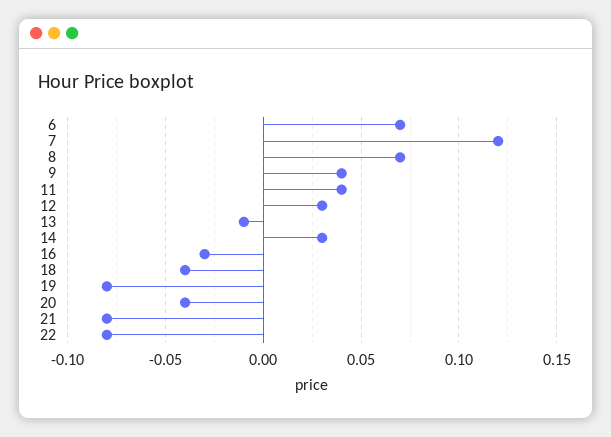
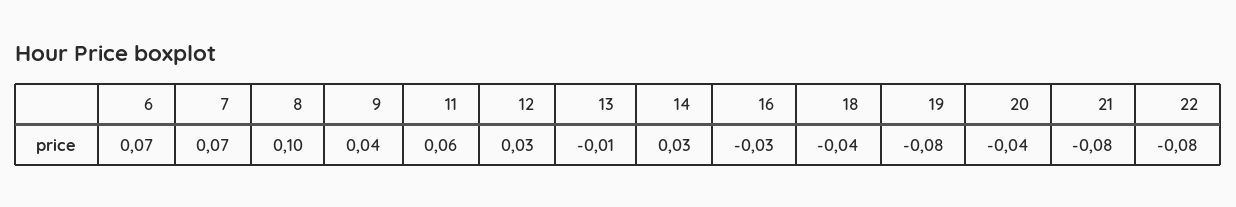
7: 0.12 -> 0.07
8: 0.07 -> 0.1
11: 0.04 -> 0.06

